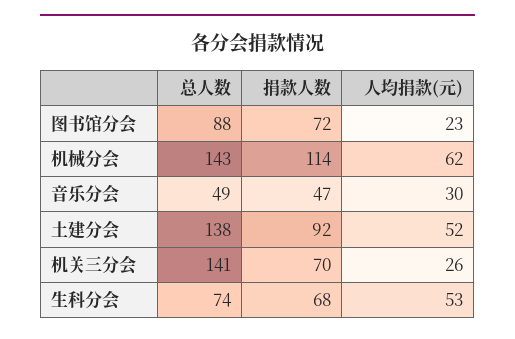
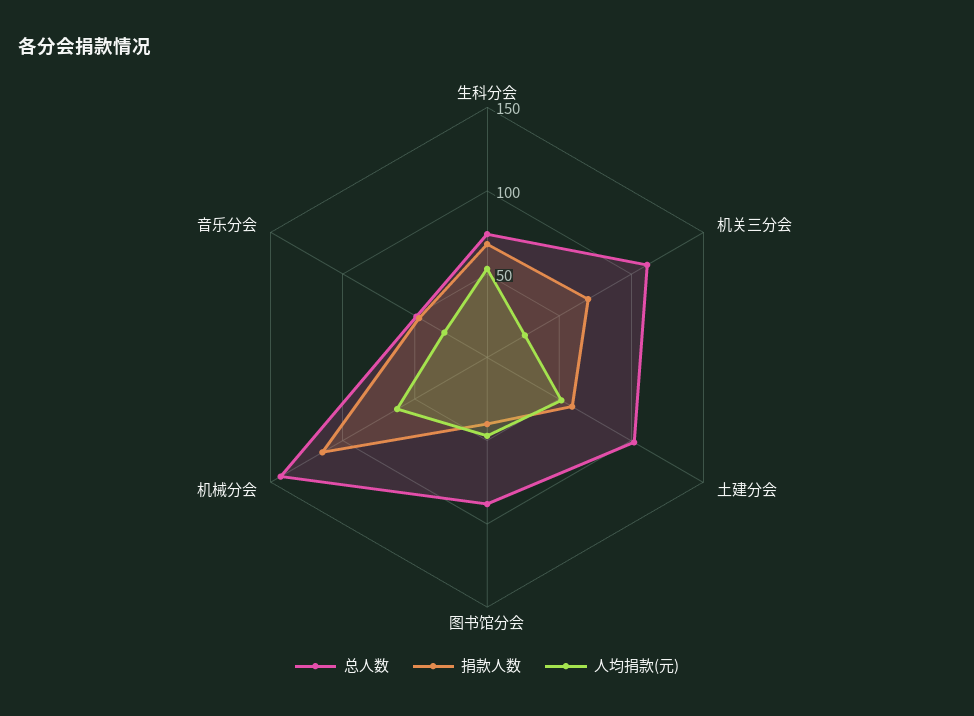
捐款人数, 图书馆分会: 72 -> 40
人均捐款(元), 图书馆分会: 23 -> 50
总人数, 土建分会: 138 -> 100
捐款人数, 土建分会: 92 -> 60
总人数, 机关三分会: 141 -> 110

